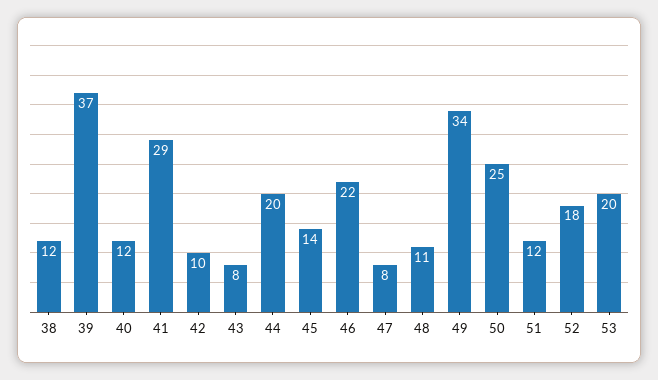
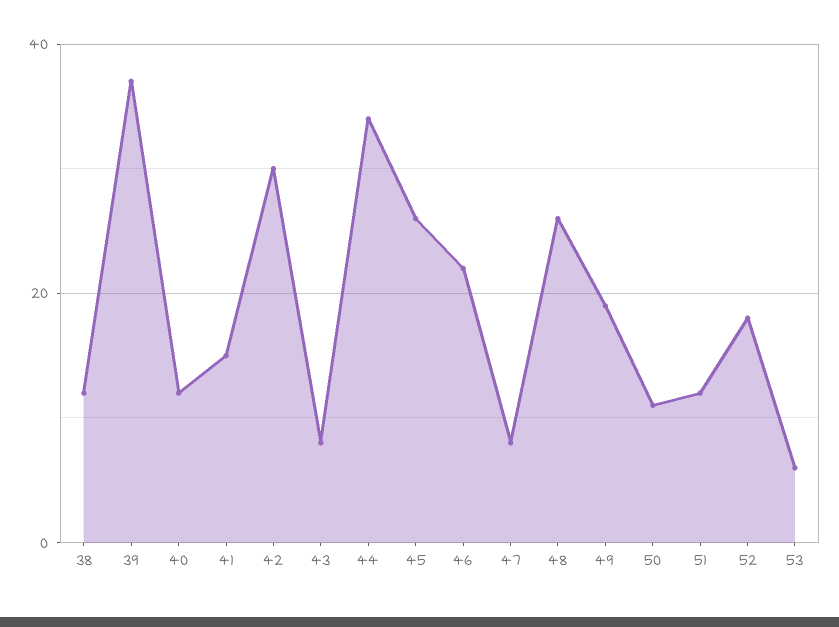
41: 29 -> 15
42: 10 -> 30
44: 20 -> 35
45: 14 -> 25
48: 11 -> 25
49: 34 -> 20
50: 25 -> 10
53: 20 -> 5

